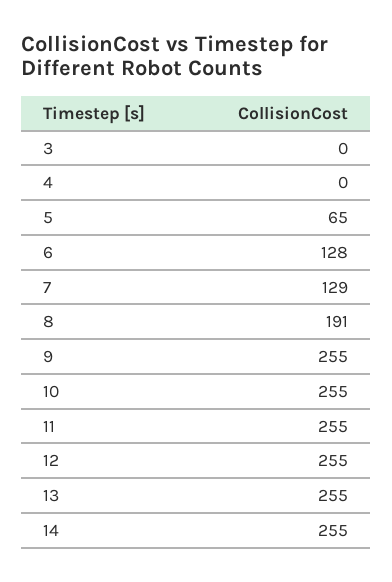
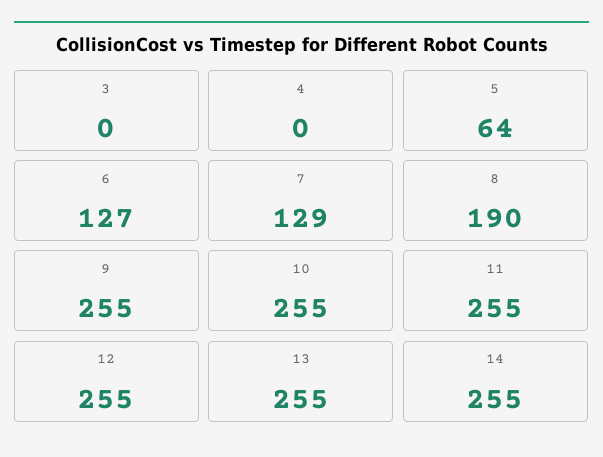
5: 65 -> 64
6: 128 -> 127
8: 191 -> 190

